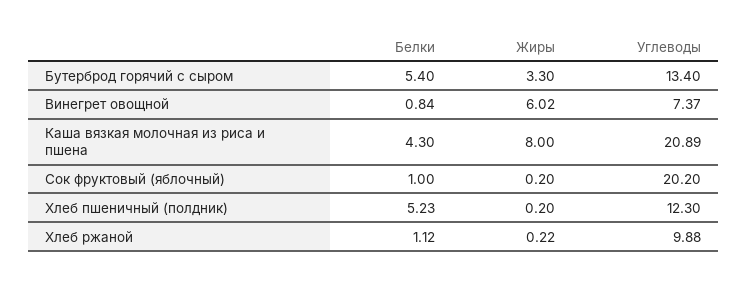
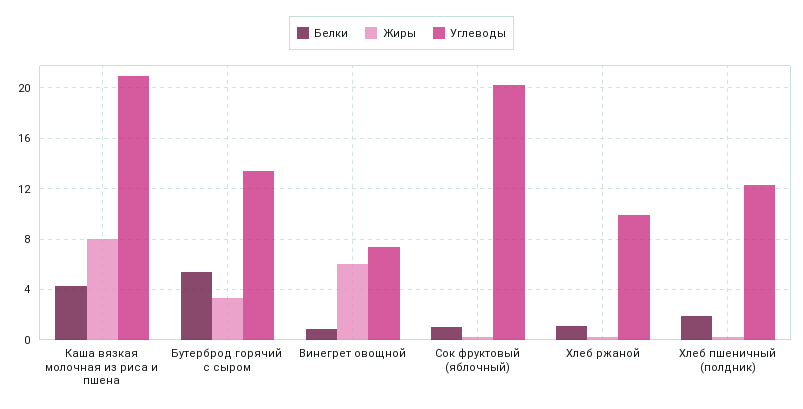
Белки, Хлеб пшеничный (полдник): 5.23 -> 2

